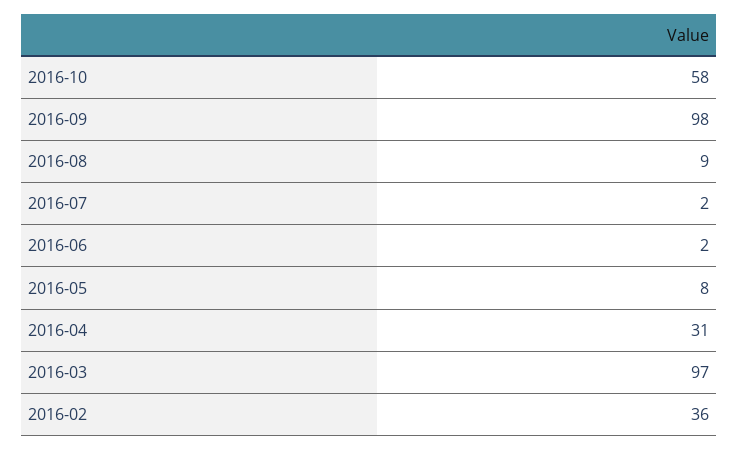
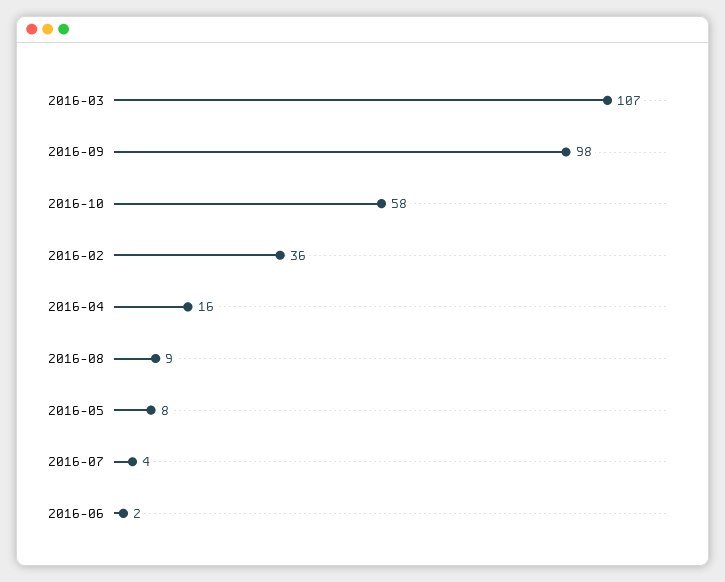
2016-07: 2 -> 4
2016-04: 31 -> 16
2016-03: 97 -> 107

